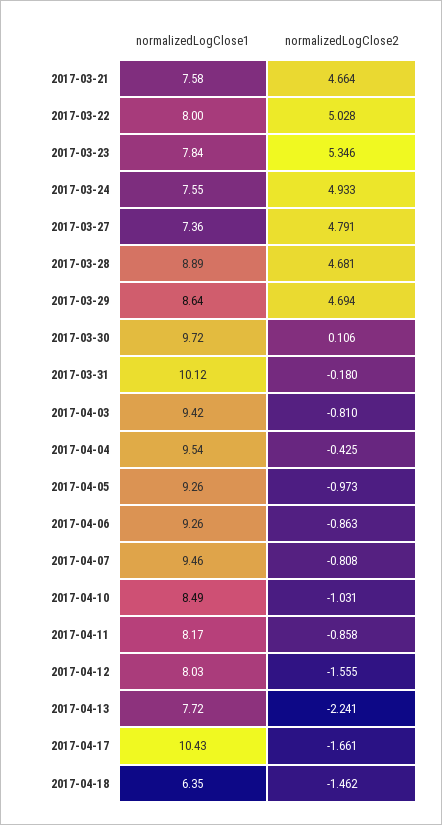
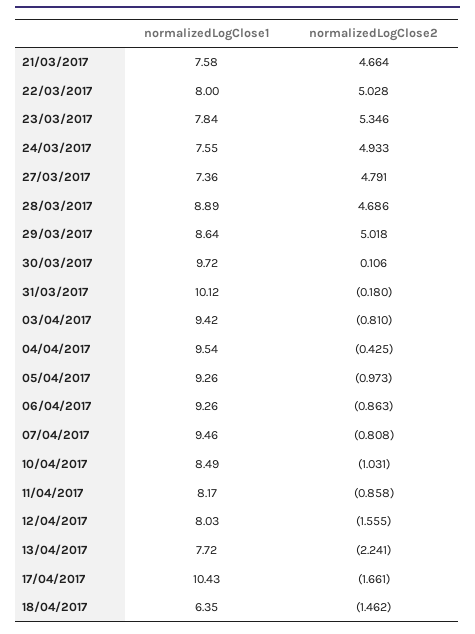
normalizedLogClose2, 2017-03-28: 4.681 -> 4.686
normalizedLogClose2, 2017-03-29: 4.694 -> 5.018

